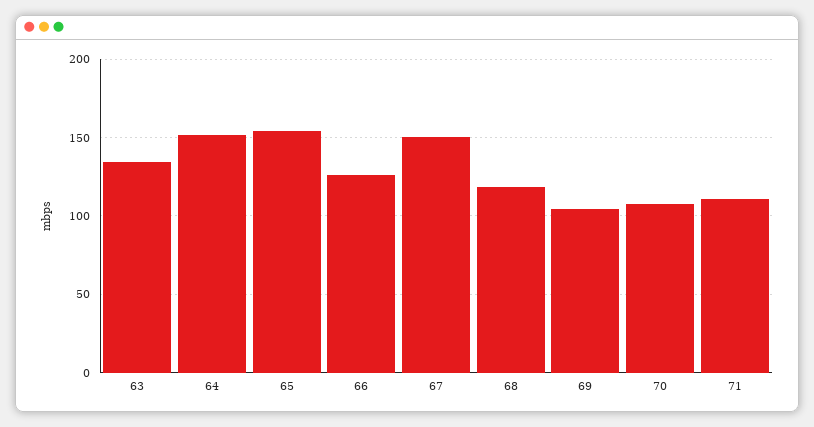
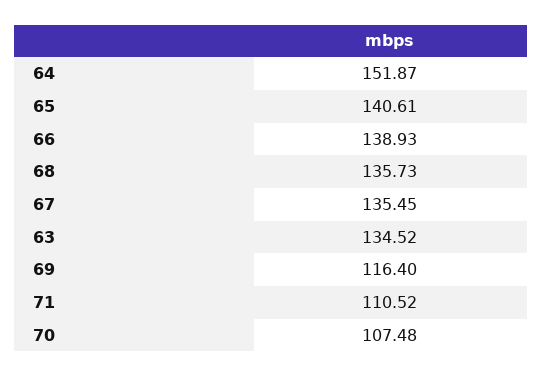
65: 155 -> 140.61
66: 125 -> 138.93
67: 150 -> 135.45
68: 120 -> 135.73
69: 105 -> 116.4

